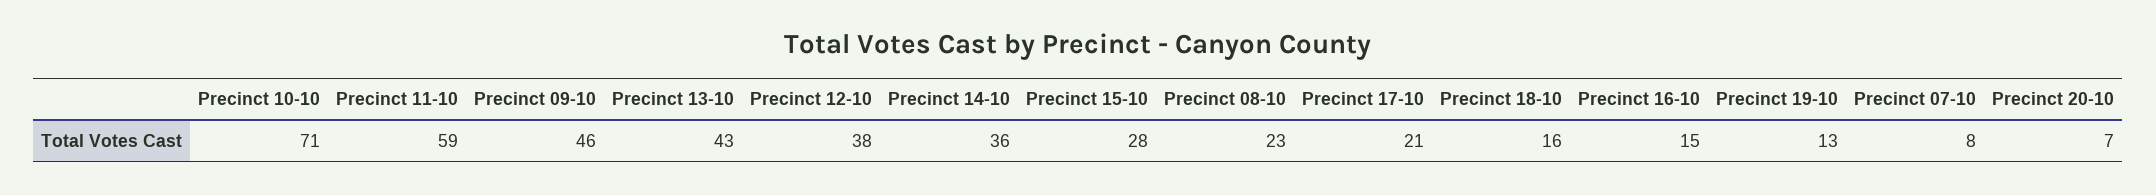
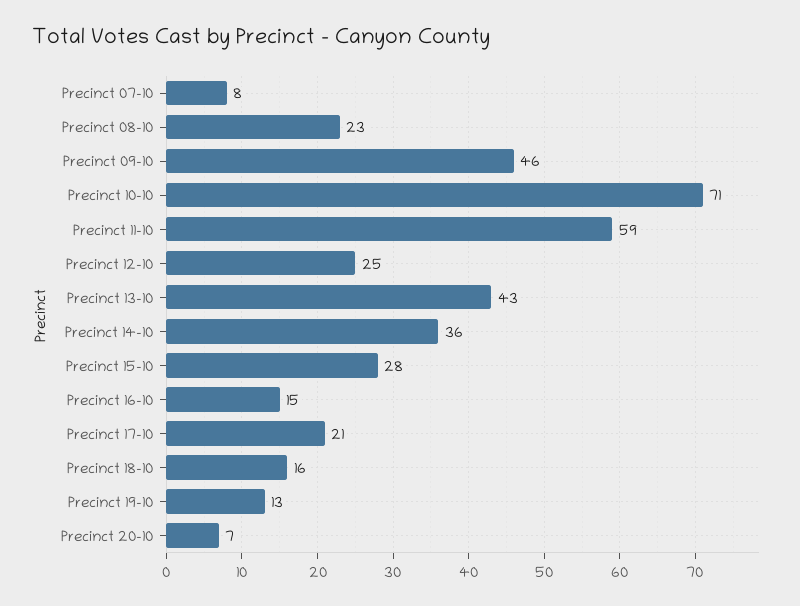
Precinct 12-10: 38 -> 25

